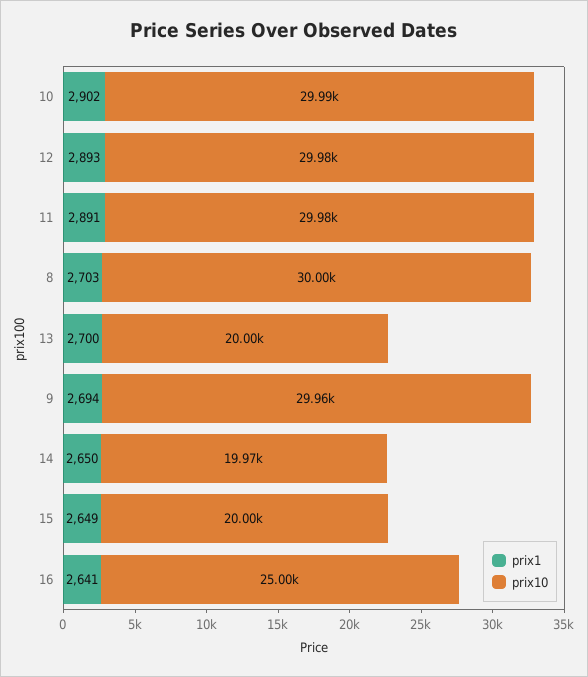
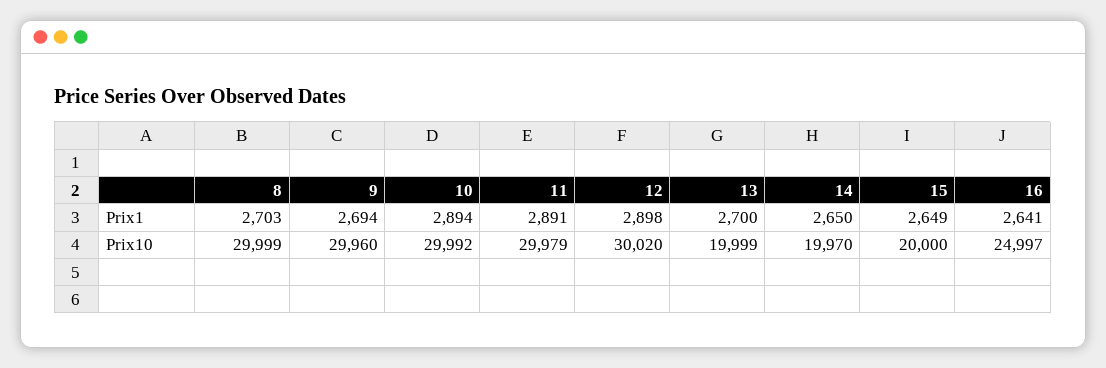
prix1, 10: 2902 -> 2894
prix1, 12: 2893 -> 2898
prix10, 12: 29980 -> 30020

